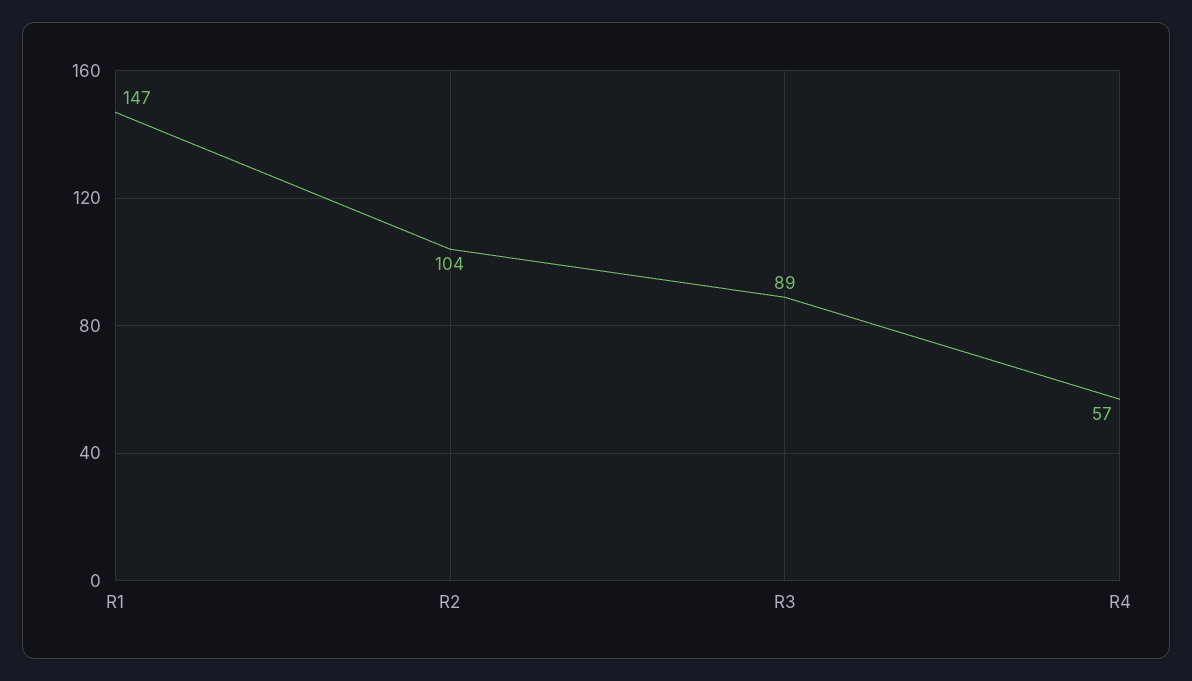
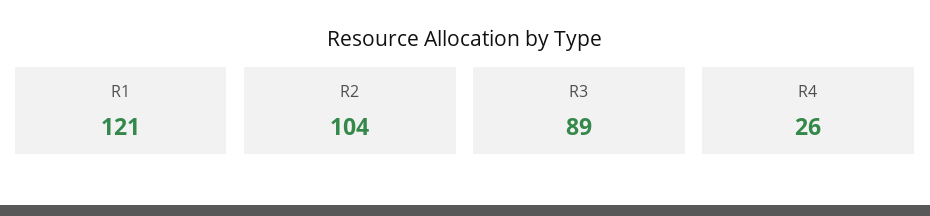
R1: 147 -> 121
R4: 57 -> 26

